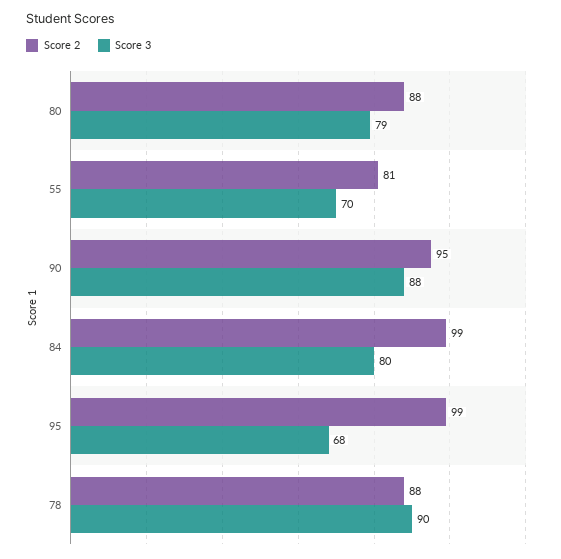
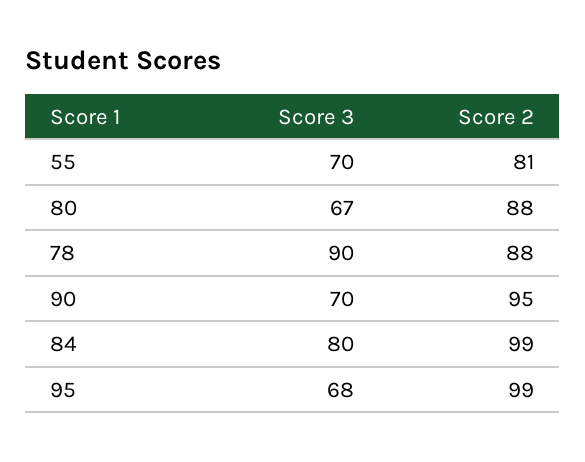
Score 3, 80: 79 -> 67
Score 3, 90: 88 -> 70

